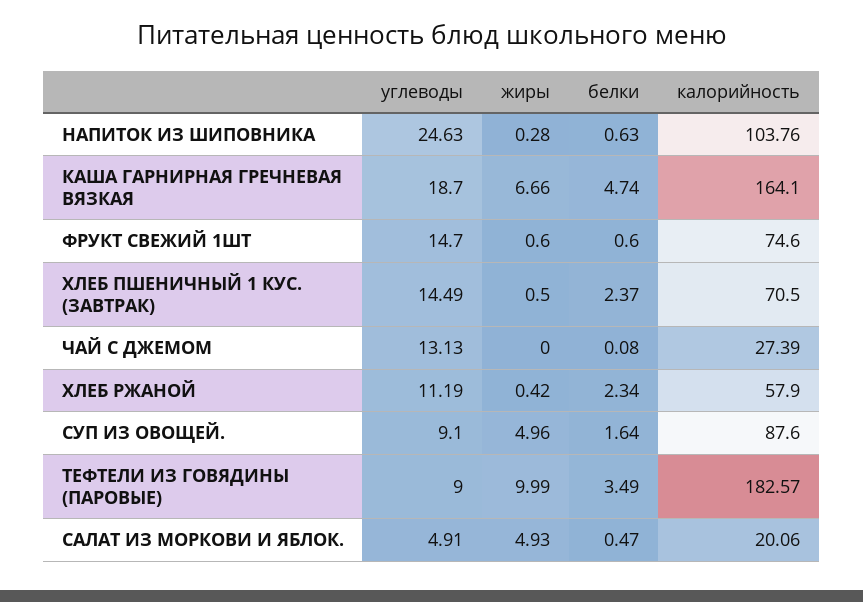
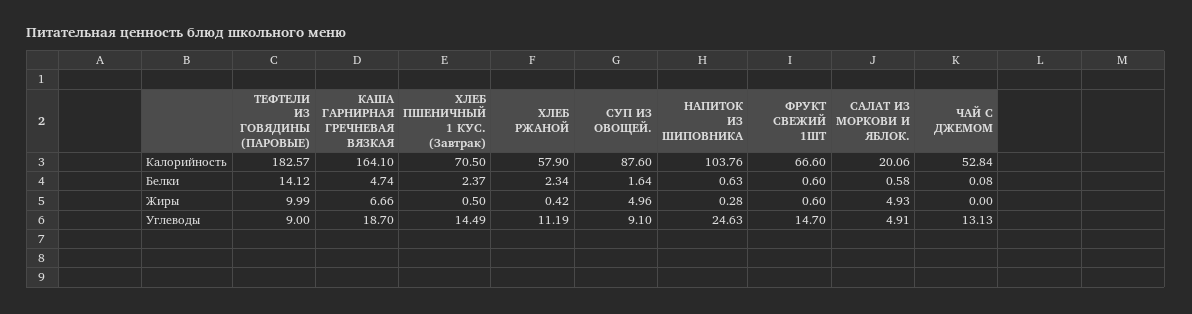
калорийность, ФРУКТ СВЕЖИЙ 1ШТ: 74.6 -> 66.6
калорийность, ЧАЙ С ДЖЕМОМ: 27.39 -> 52.84
белки, ТЕФТЕЛИ ИЗ ГОВЯДИНЫ (ПАРОВЫЕ): 3.49 -> 14.12
белки, САЛАТ ИЗ МОРКОВИ И ЯБЛОК.: 0.47 -> 0.58

